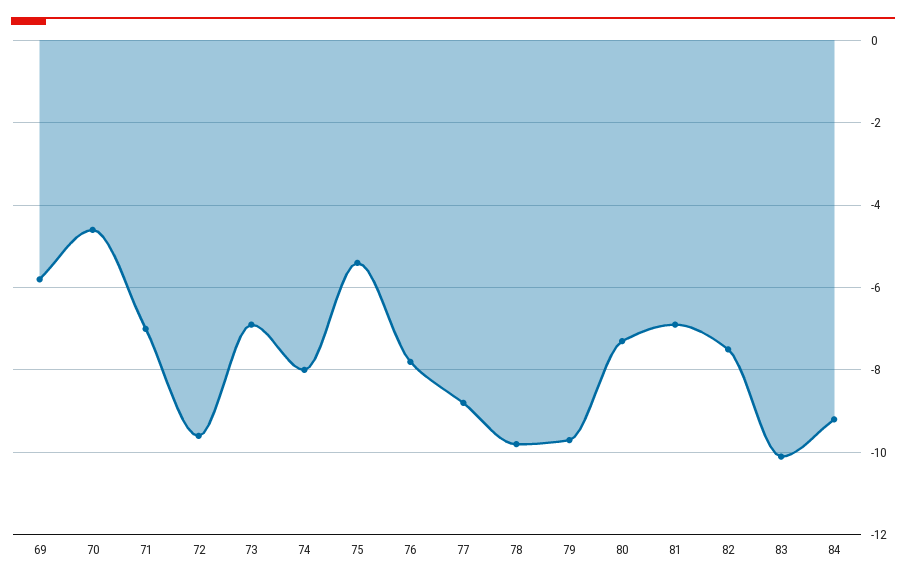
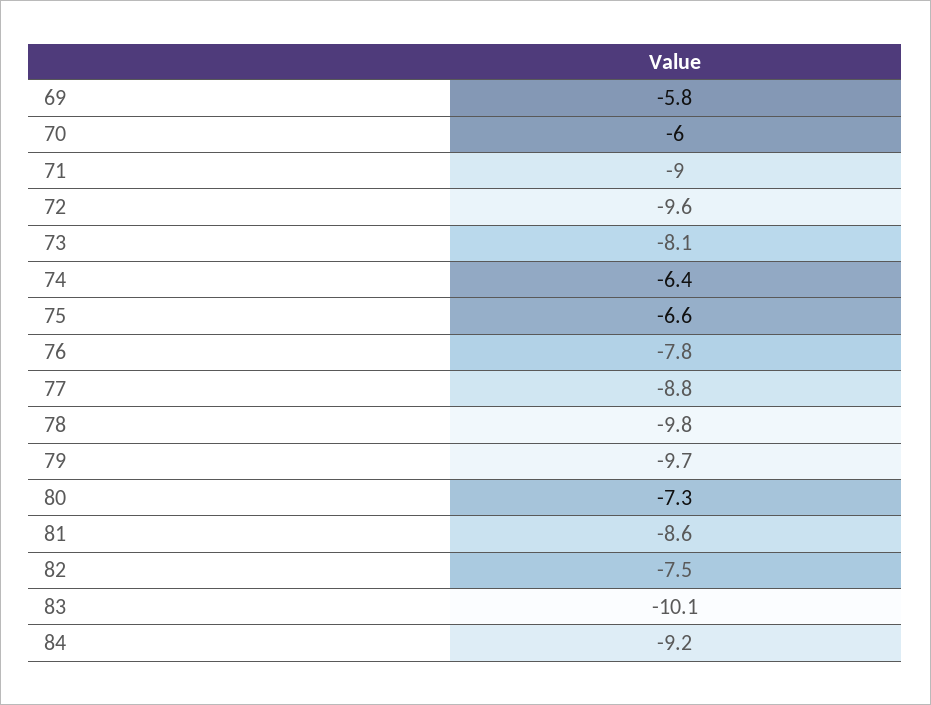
70: -4.5 -> -6
71: -7 -> -9
73: -7 -> -8.1
74: -8 -> -6.4
75: -5.5 -> -6.6
81: -7 -> -8.6

